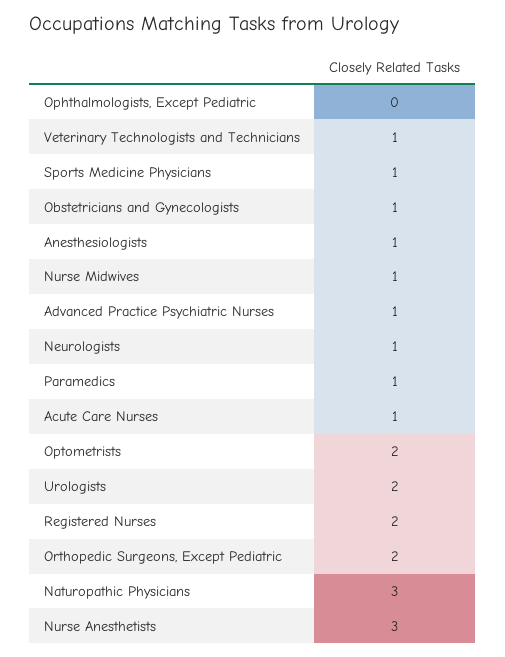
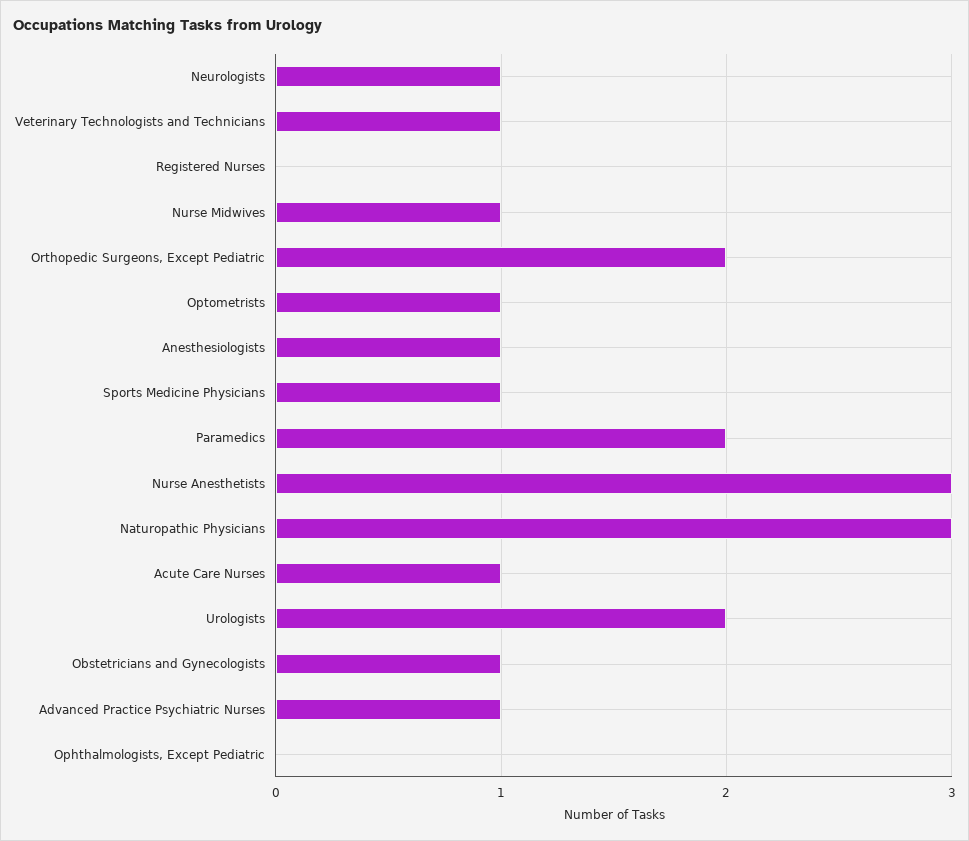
Paramedics: 1 -> 2
Optometrists: 2 -> 1
Registered Nurses: 2 -> 0

